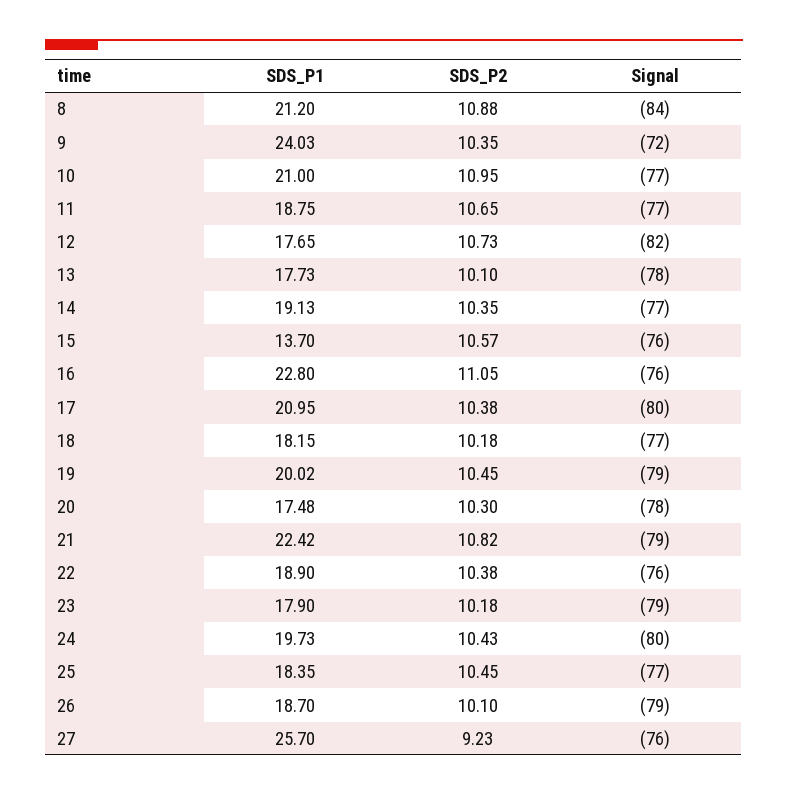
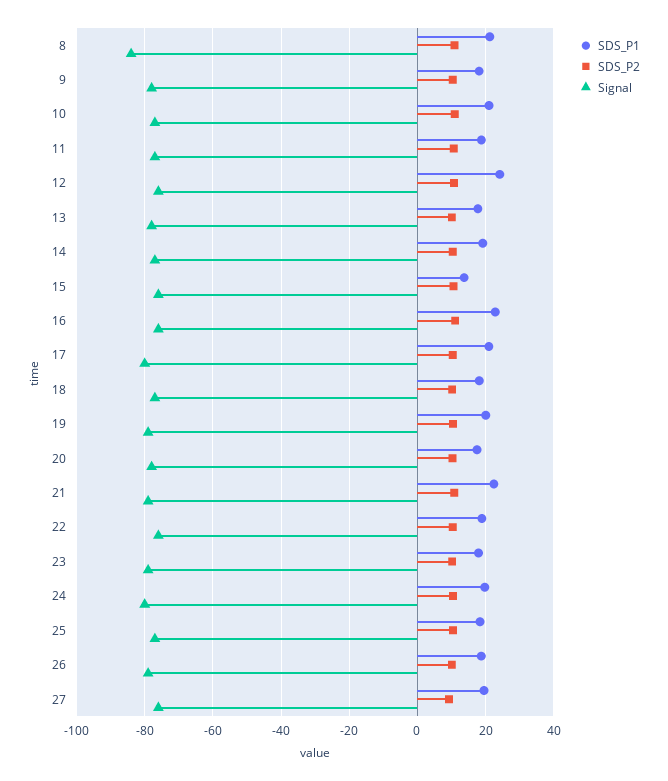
SDS_P1, 9: 24.03 -> 18
Signal, 9: -72 -> -78
SDS_P1, 12: 17.65 -> 24
Signal, 12: -82 -> -76
SDS_P1, 27: 25.7 -> 20

